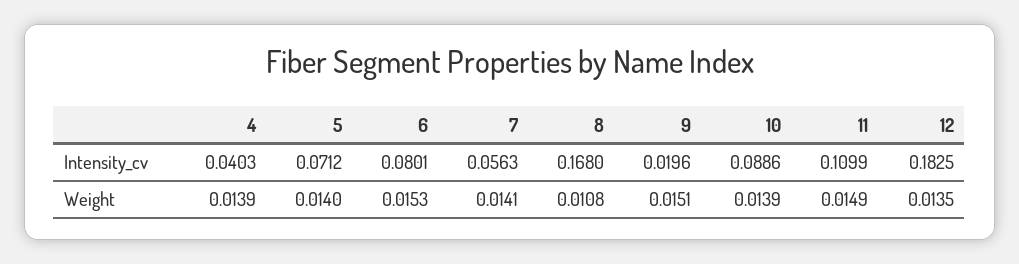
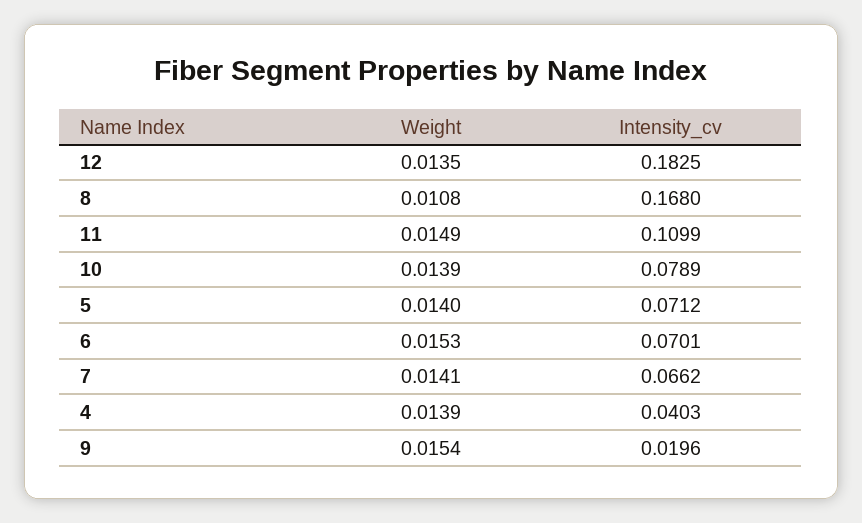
6, Intensity_cv: 0.0801 -> 0.0701
7, Intensity_cv: 0.0563 -> 0.0662
10, Intensity_cv: 0.0886 -> 0.0789
9, Weight: 0.0151 -> 0.0154

